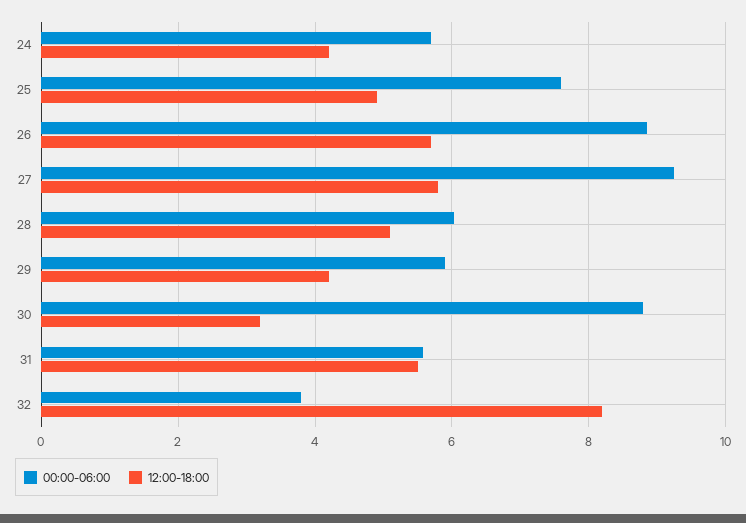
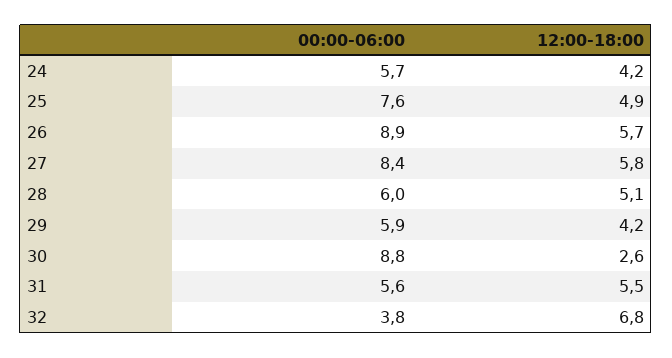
00:00-06:00, 27: 9.2 -> 8.4
12:00-18:00, 30: 3.2 -> 2.6
12:00-18:00, 32: 8.2 -> 6.8

